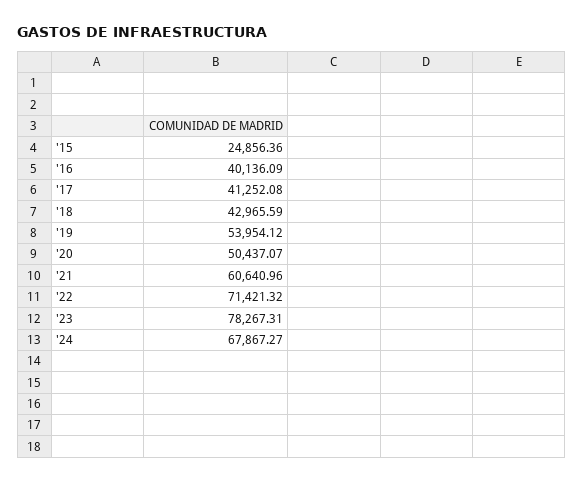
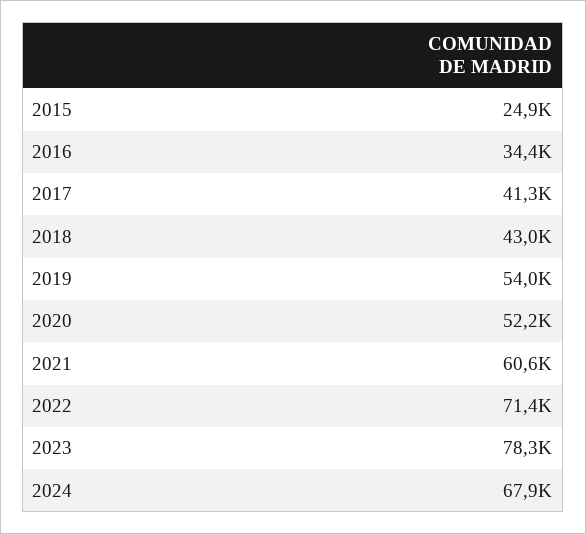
'16: 40136.09 -> 34400
'20: 50437.07 -> 52200

